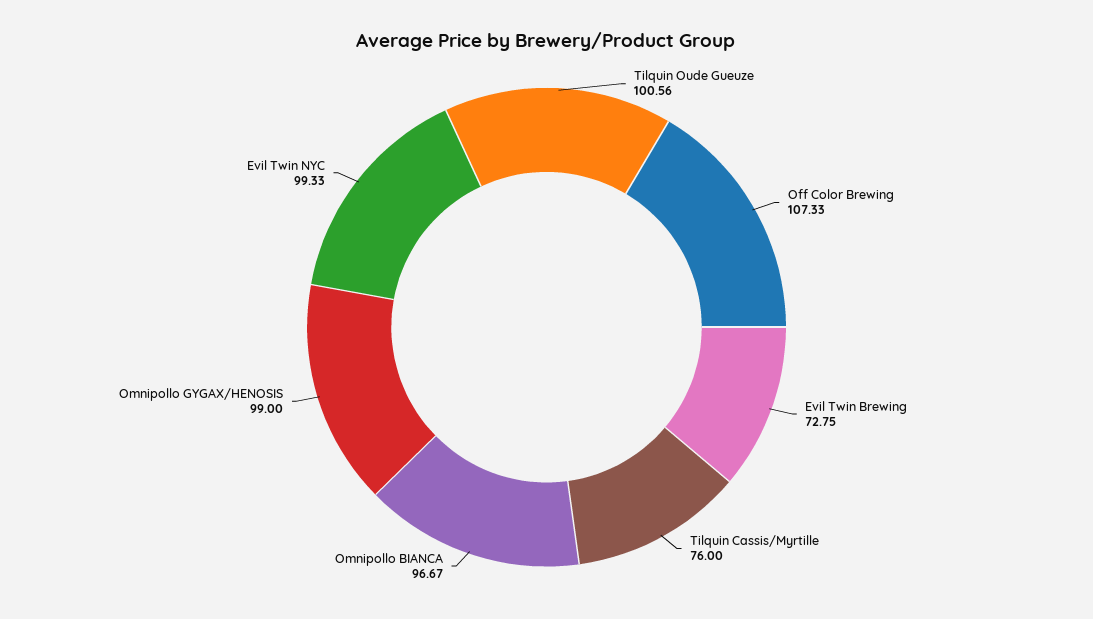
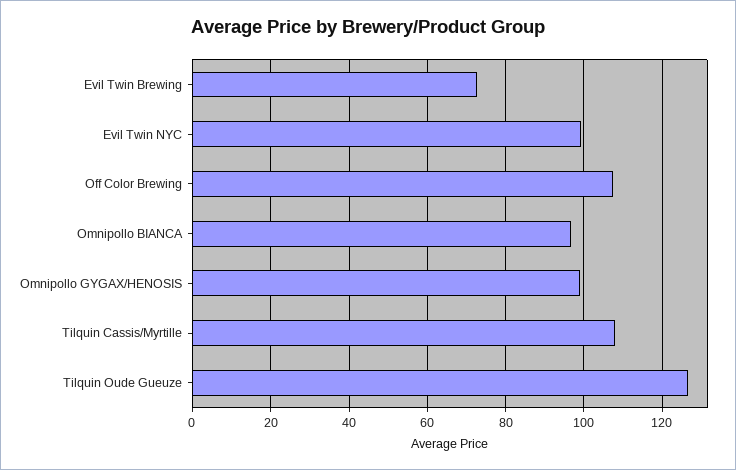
Tilquin Oude Gueuze: 100.56 -> 126
Tilquin Cassis/Myrtille: 76 -> 108

